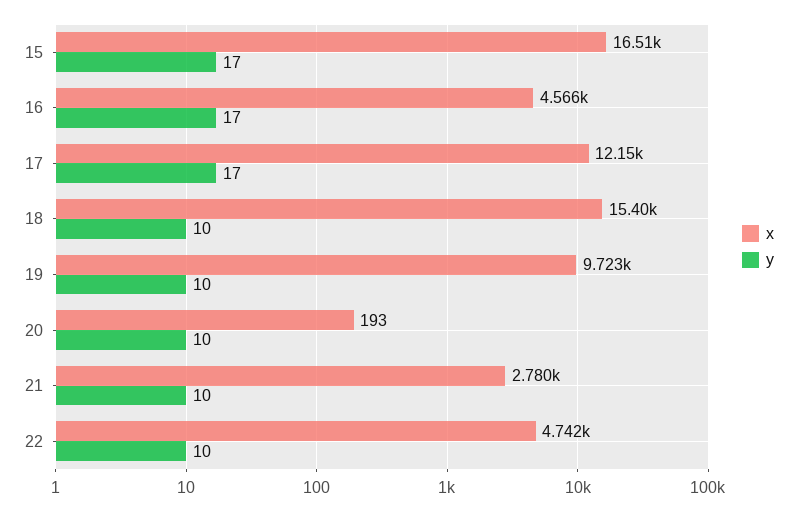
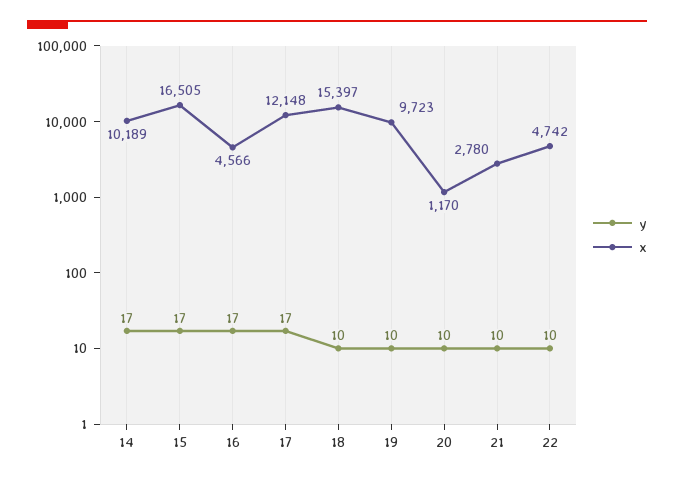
x, 20: 193 -> 1170
y, 14: none -> 17
x, 14: none -> 10189

